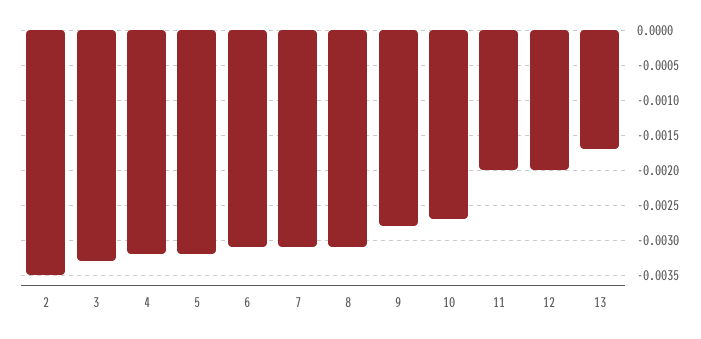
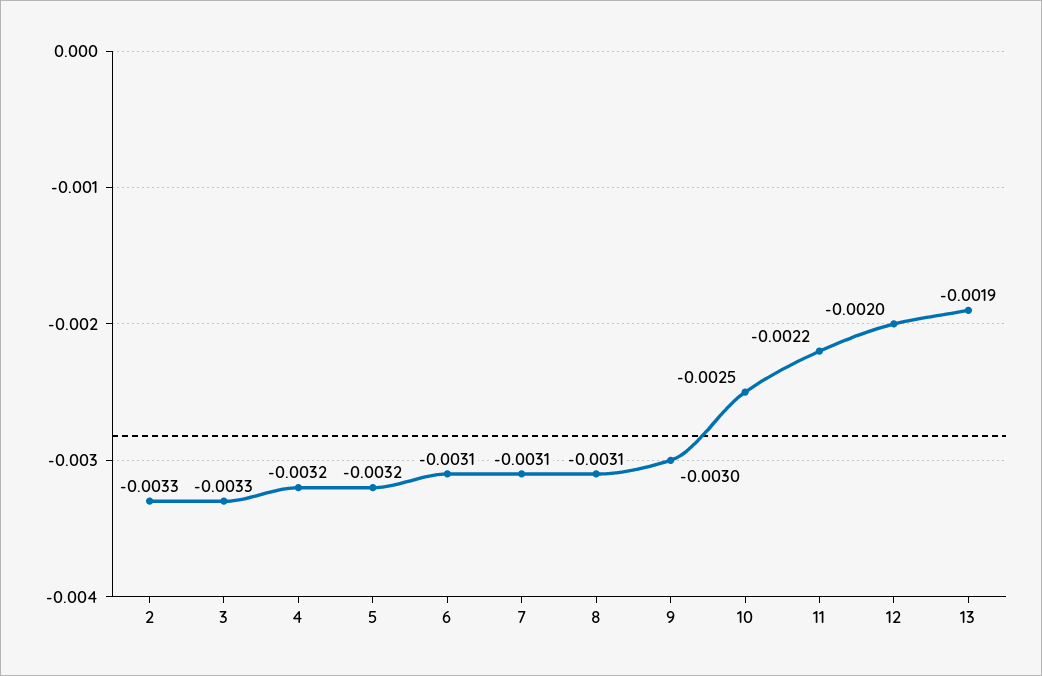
2: -0.0035 -> -0.0033
9: -0.0028 -> -0.003
10: -0.0027 -> -0.0025
11: -0.002 -> -0.0022
13: -0.0017 -> -0.0019

